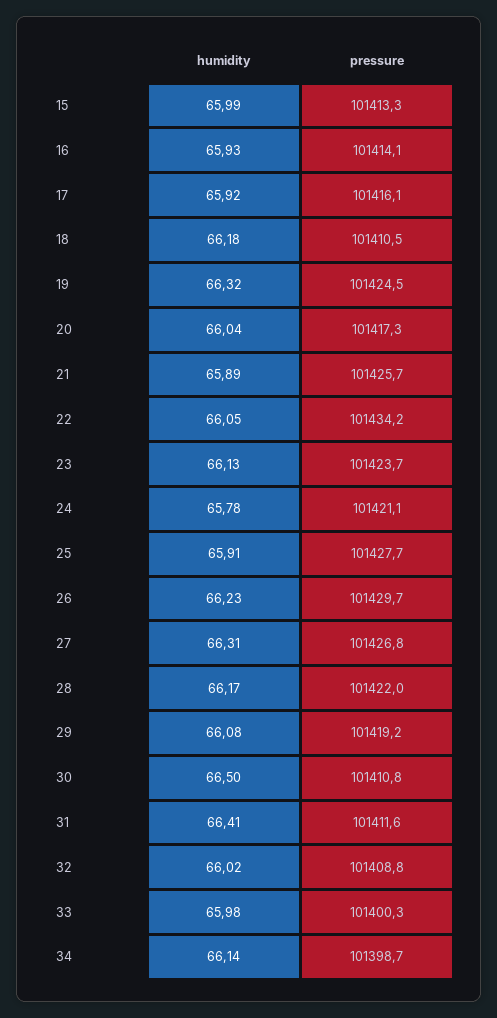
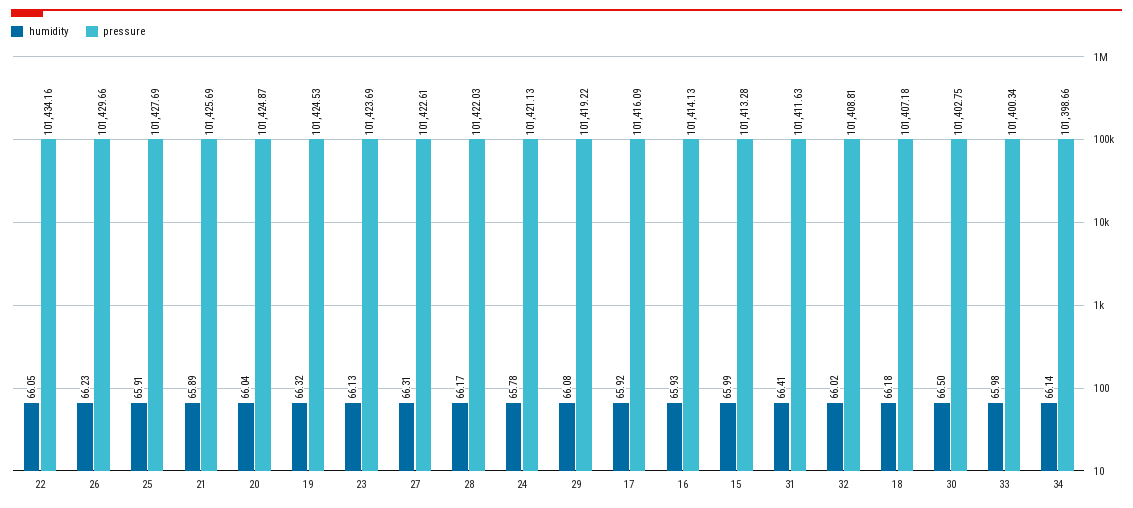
pressure, 18: 101410.5 -> 101407.18
pressure, 20: 101417.3 -> 101424.87
pressure, 27: 101426.8 -> 101422.61
pressure, 30: 101410.8 -> 101402.75

